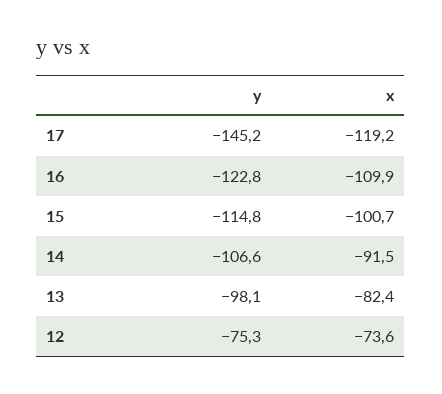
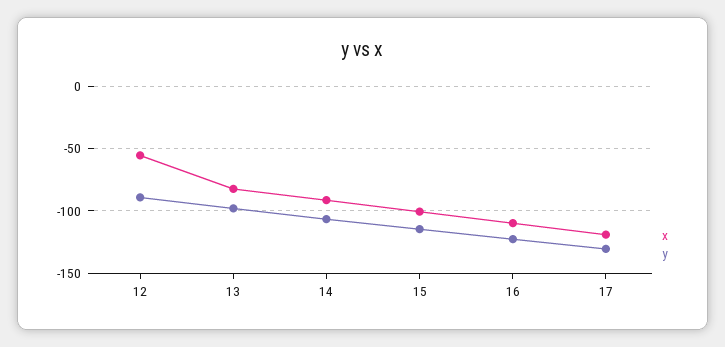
y, 17: -145.2 -> -130
y, 12: -75.3 -> -90
x, 12: -73.6 -> -55

